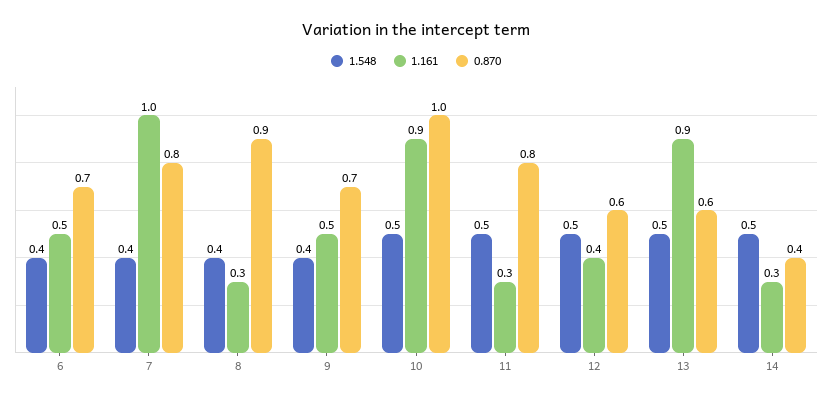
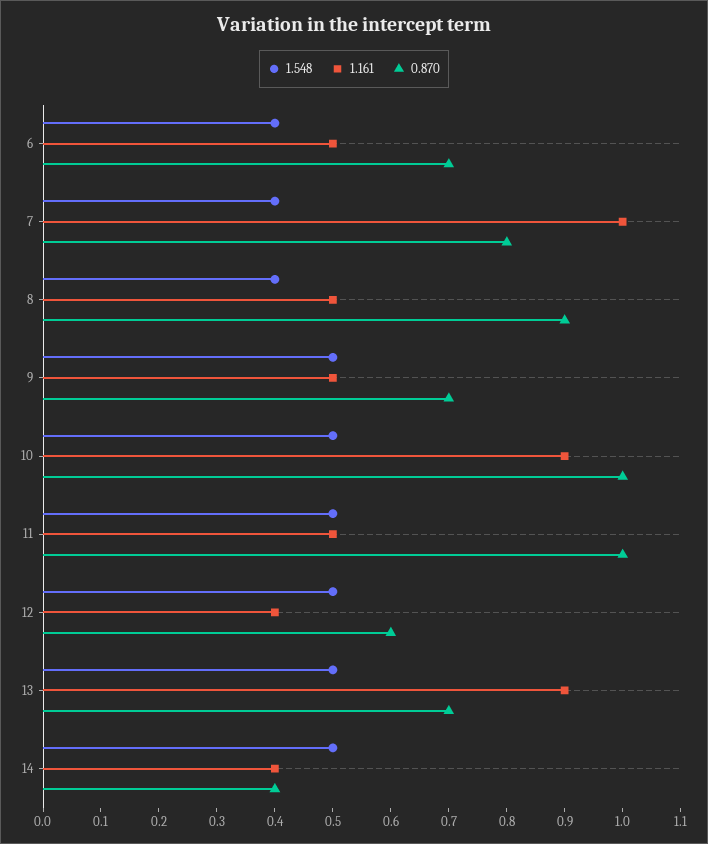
1.161, 8: 0.3 -> 0.5
1.548, 9: 0.4 -> 0.5
1.161, 11: 0.3 -> 0.5
0.870, 11: 0.8 -> 1
0.870, 13: 0.6 -> 0.7
1.161, 14: 0.3 -> 0.4

